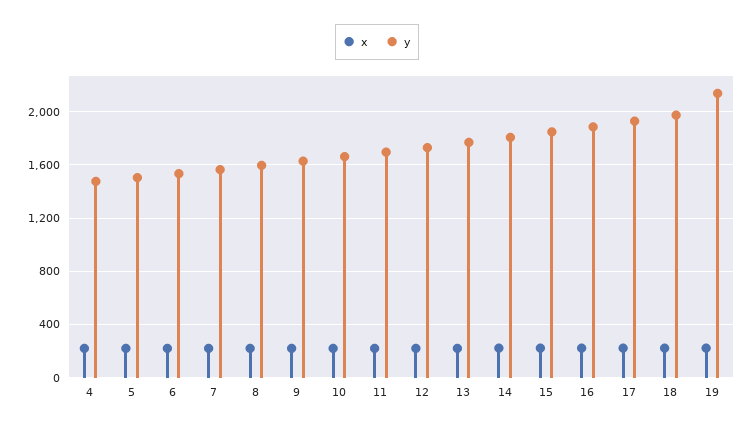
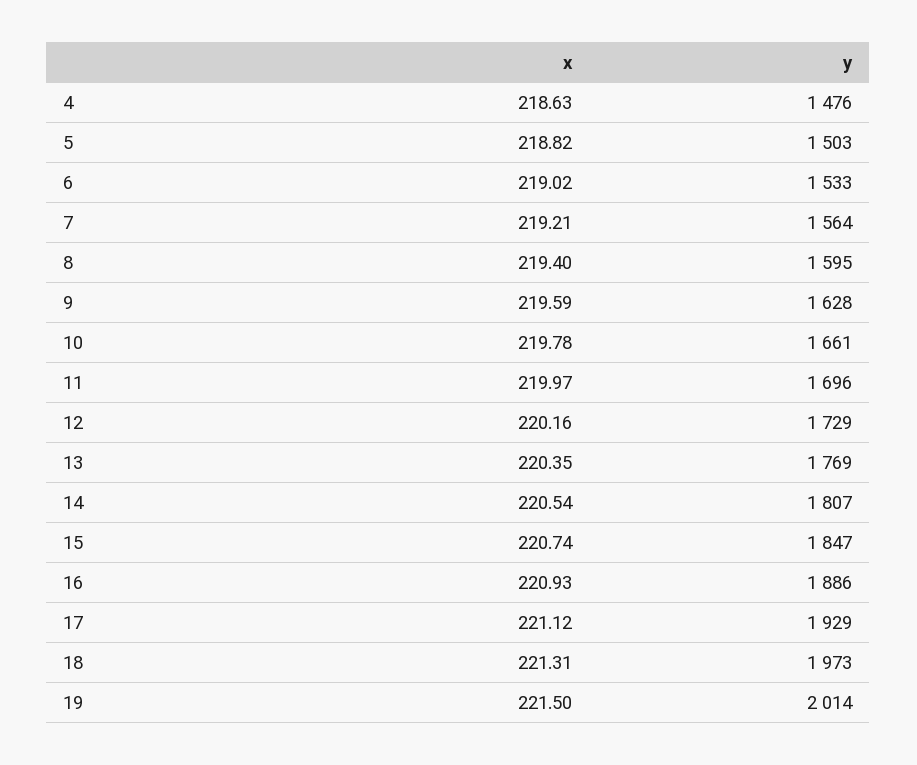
y, 19: 2150 -> 2014

